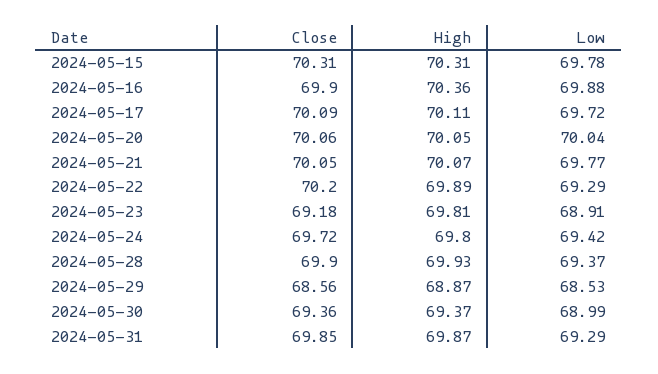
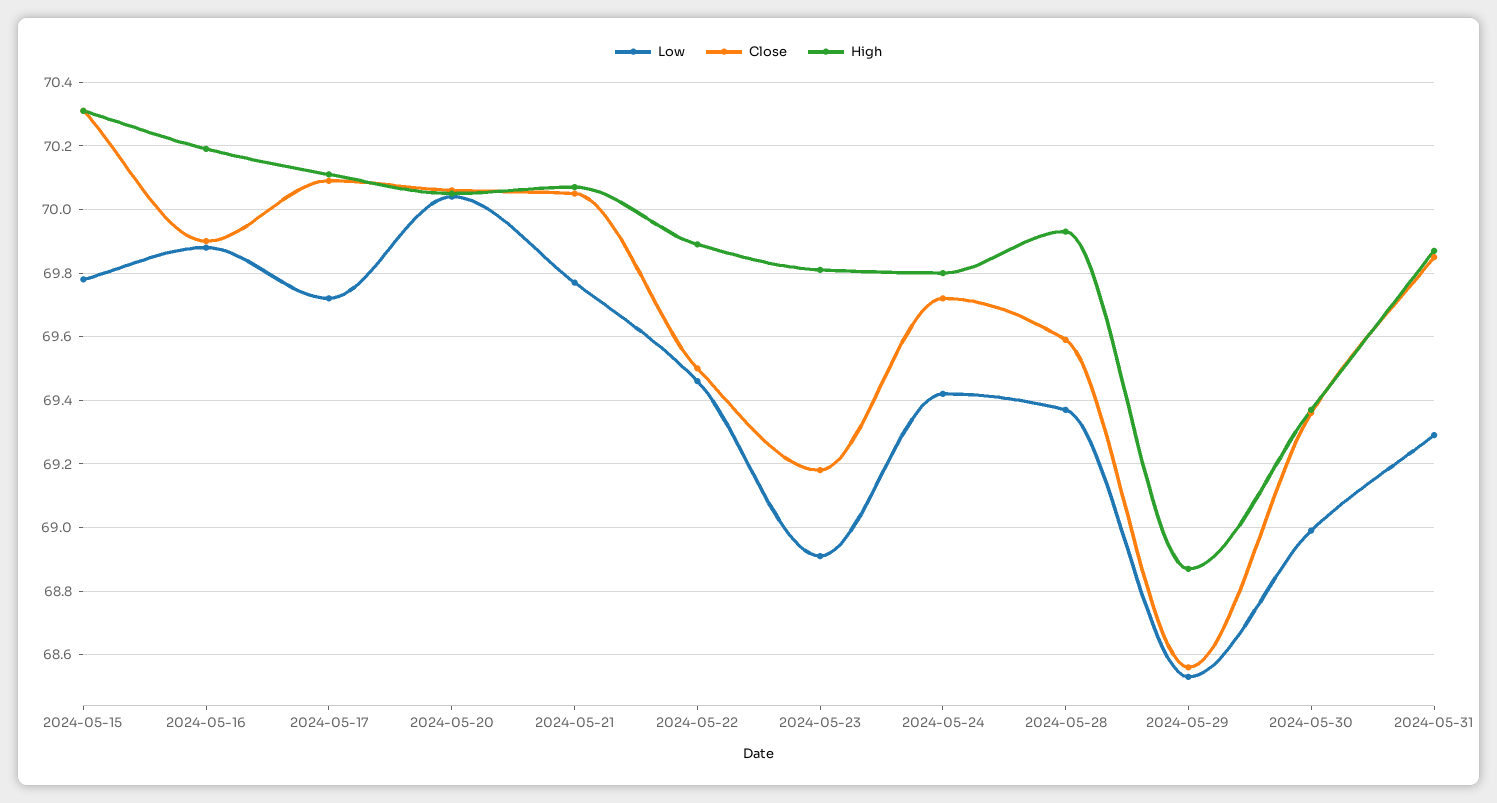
High, 2024-05-16: 70.36 -> 70.2
Close, 2024-05-22: 70.2 -> 69.5
Low, 2024-05-22: 69.29 -> 69.45
Close, 2024-05-28: 69.9 -> 69.6

